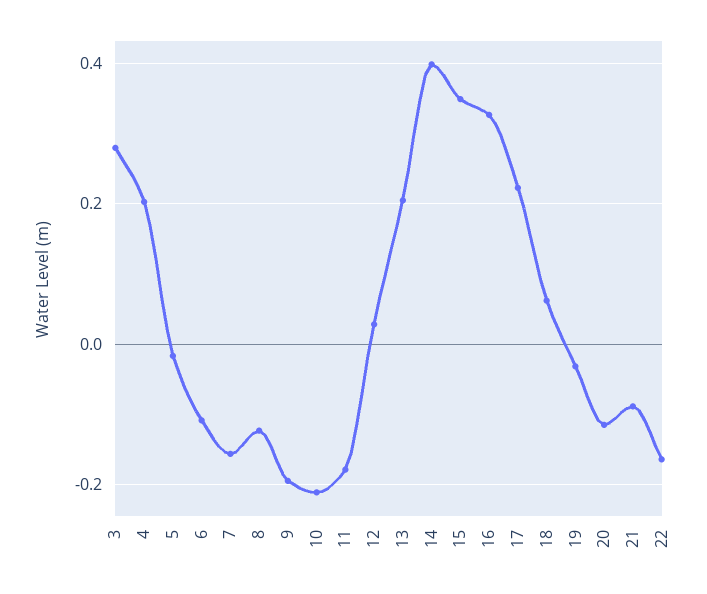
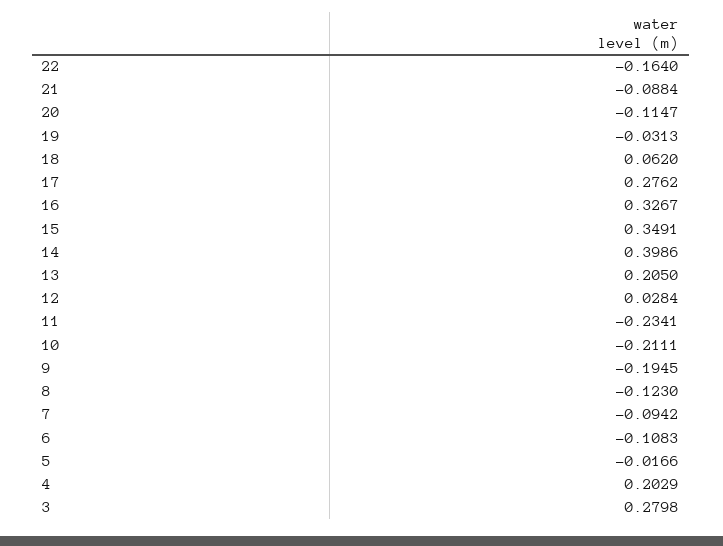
7: -0.16 -> -0.0942
11: -0.18 -> -0.2341
17: 0.22 -> 0.2762

